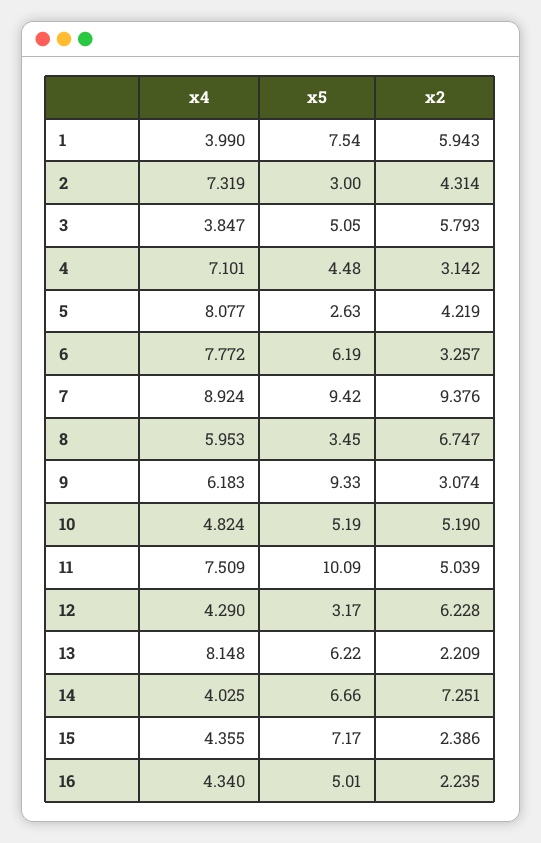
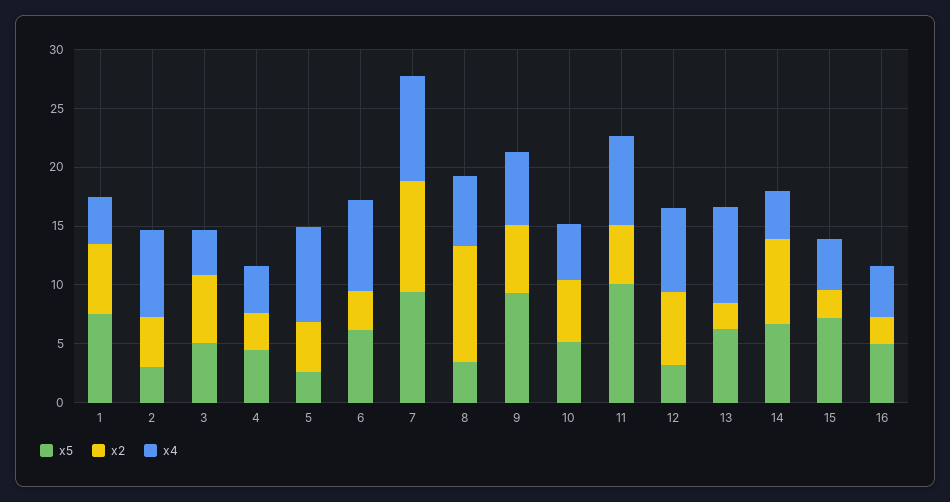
x4, 4: 7.101 -> 4
x2, 8: 6.747 -> 10
x2, 9: 3.074 -> 6
x4, 12: 4.29 -> 7

